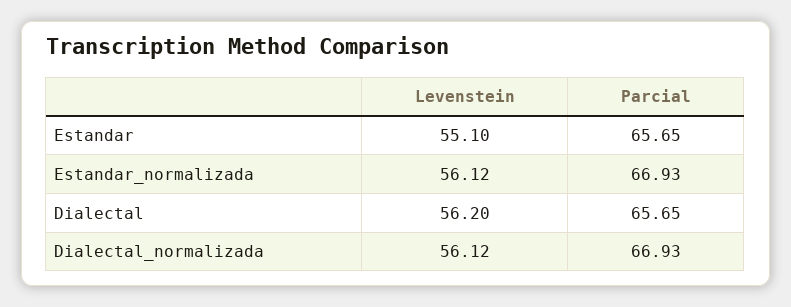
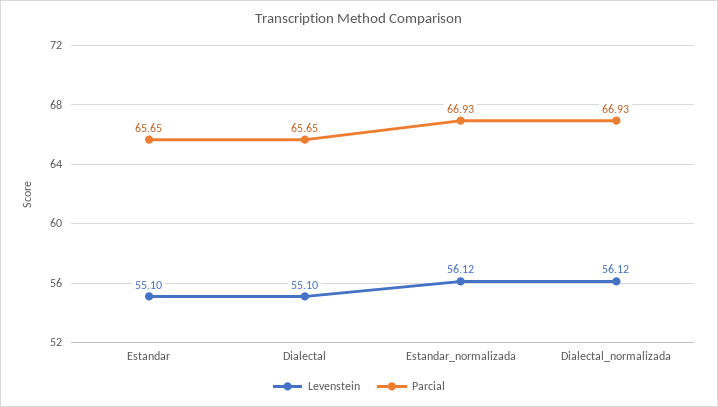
Levenstein, Dialectal: 56.2 -> 55.1

